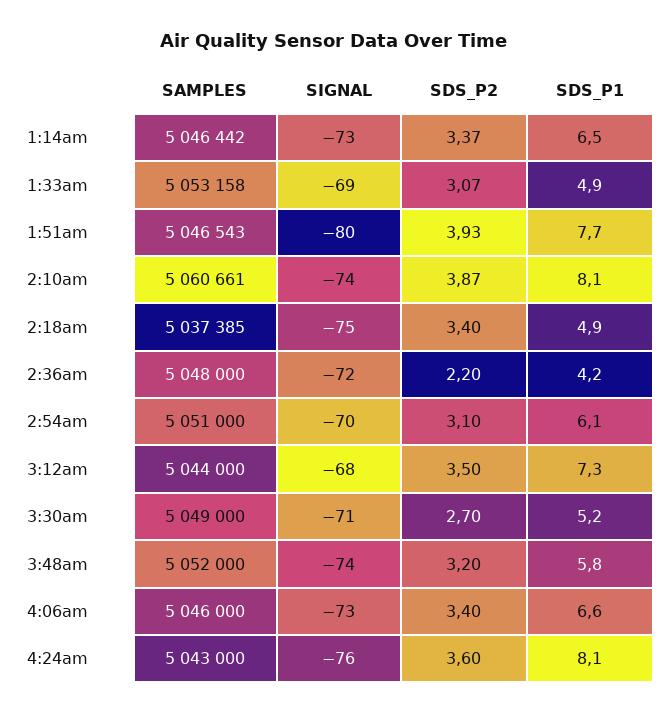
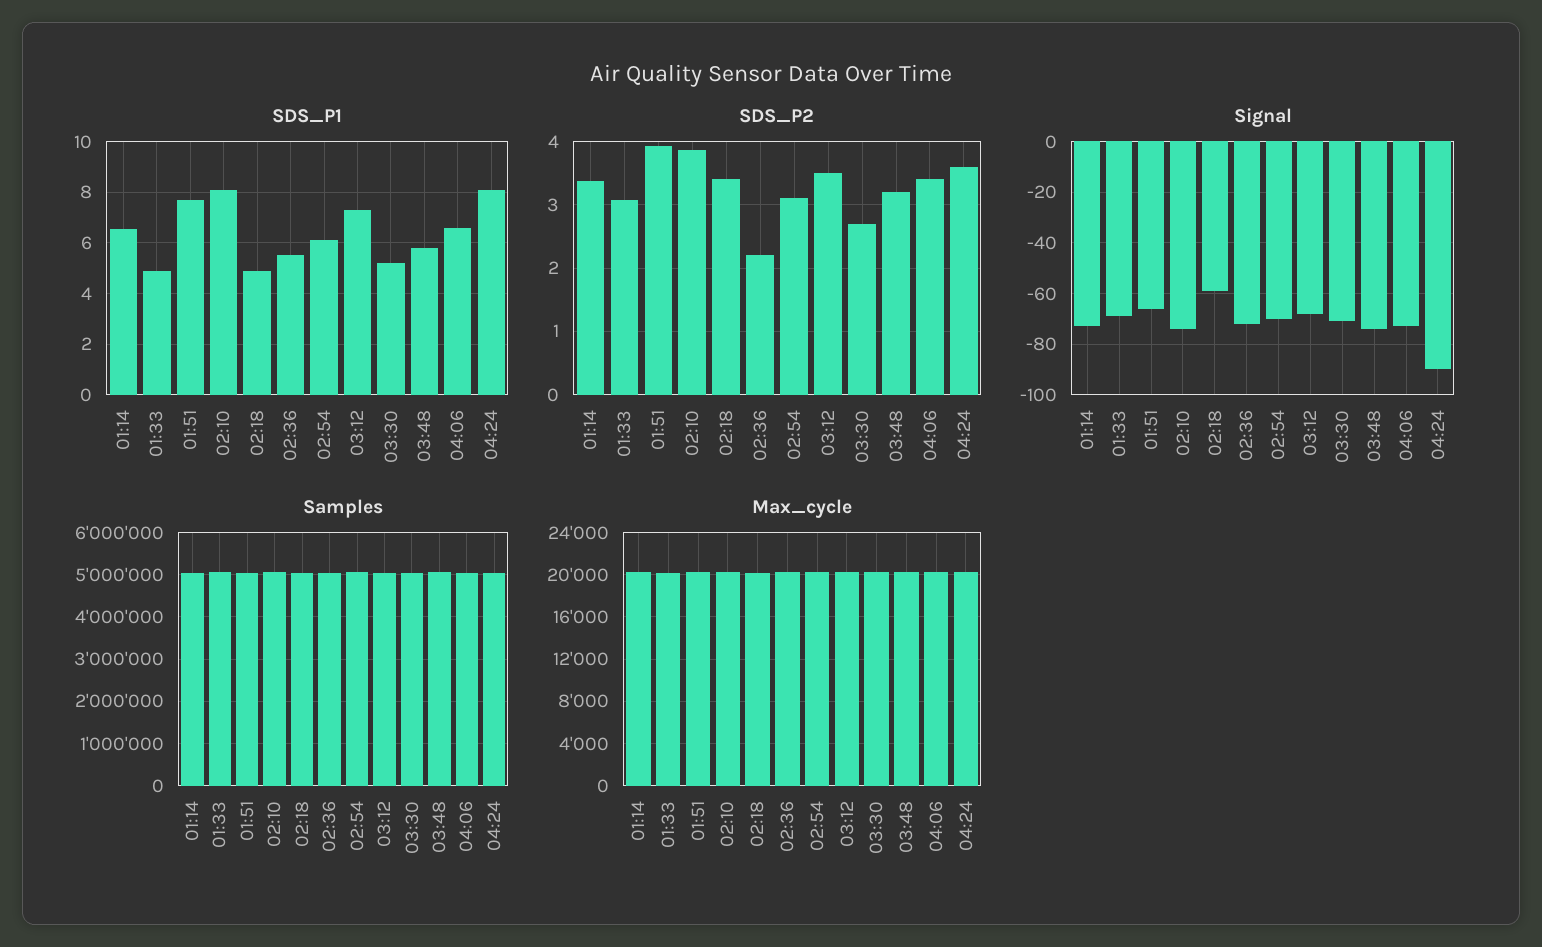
SIGNAL, 1:51am: -80 -> -65
SIGNAL, 2:18am: -75 -> -60
SDS_P1, 2:36am: 4.2 -> 5.5
SIGNAL, 4:24am: -76 -> -90
Max_cycle, 1:14am: none -> 20000
Max_cycle, 1:33am: none -> 20000
Max_cycle, 1:51am: none -> 20000
Max_cycle, 2:10am: none -> 20000
Max_cycle, 2:18am: none -> 20000
Max_cycle, 2:36am: none -> 20000
Max_cycle, 2:54am: none -> 20000
Max_cycle, 3:12am: none -> 20000
Max_cycle, 3:30am: none -> 20000
Max_cycle, 3:48am: none -> 20000
Max_cycle, 4:06am: none -> 20000
Max_cycle, 4:24am: none -> 20000

